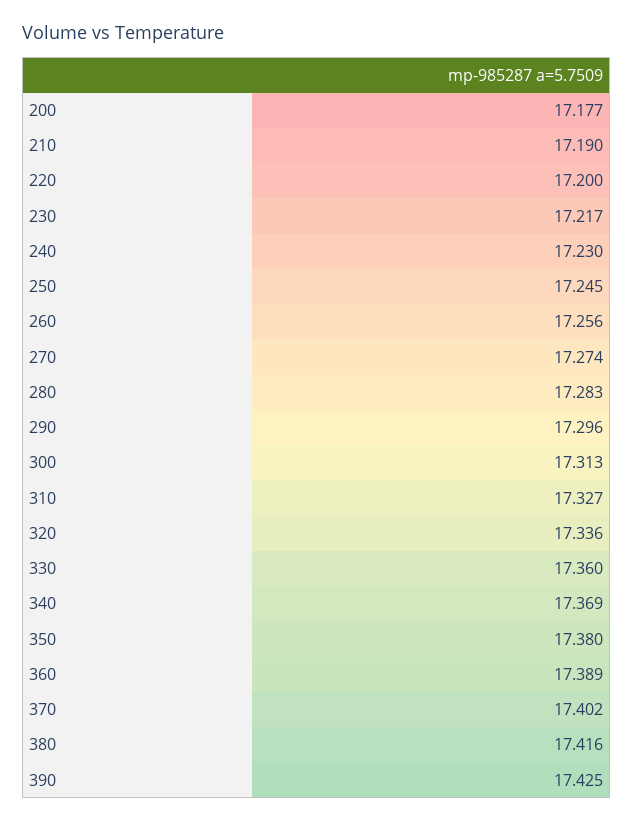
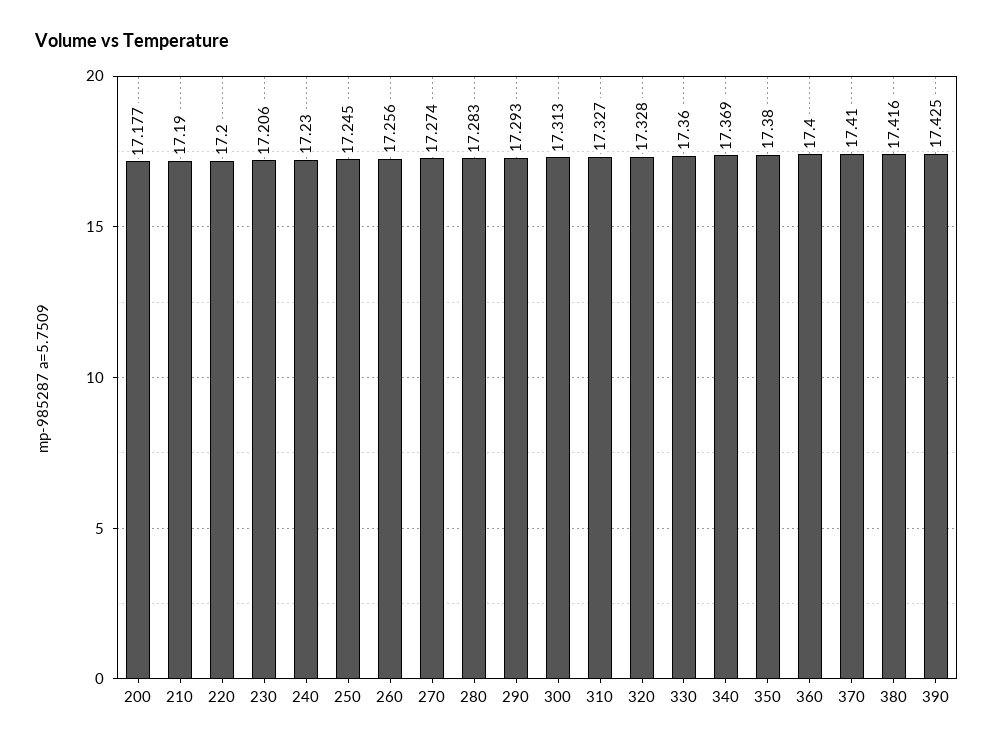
230: 17.217 -> 17.206
290: 17.296 -> 17.293
320: 17.336 -> 17.328
360: 17.389 -> 17.4
370: 17.402 -> 17.41

